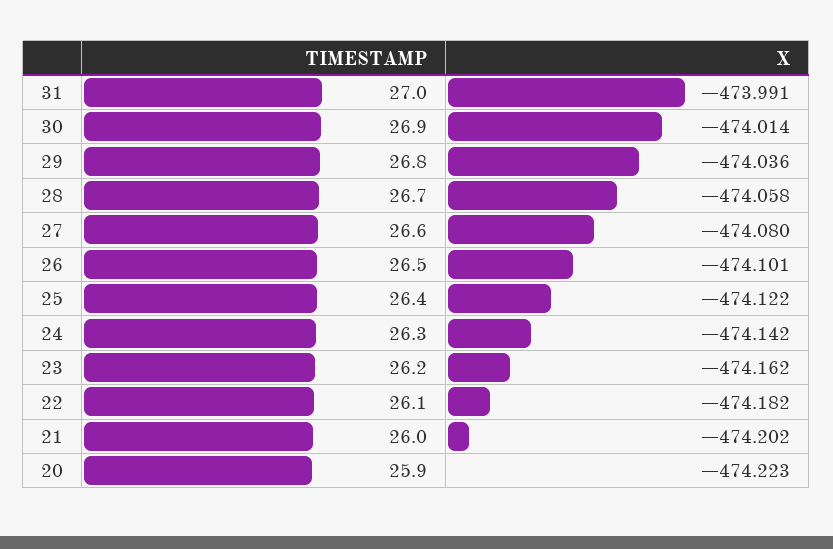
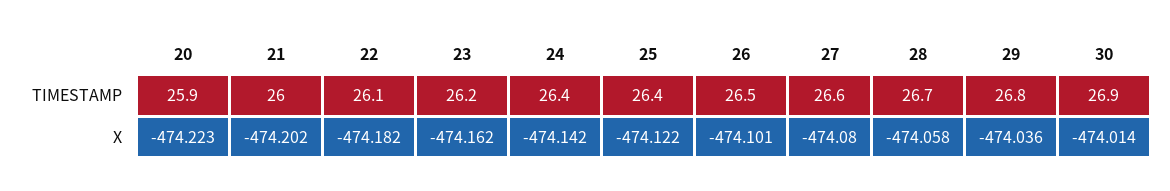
TIMESTAMP, 31: 27 -> none
X, 31: -473.991 -> none
TIMESTAMP, 24: 26.3 -> 26.4

